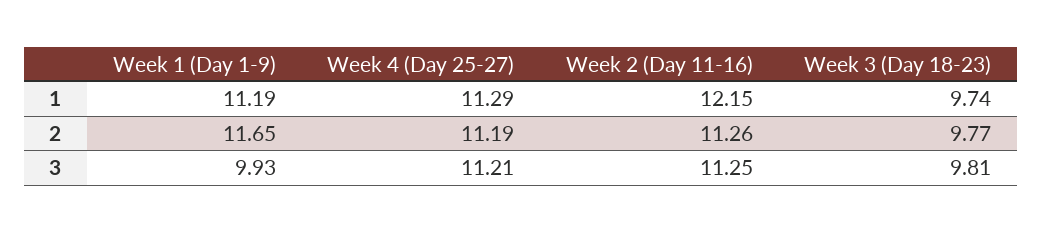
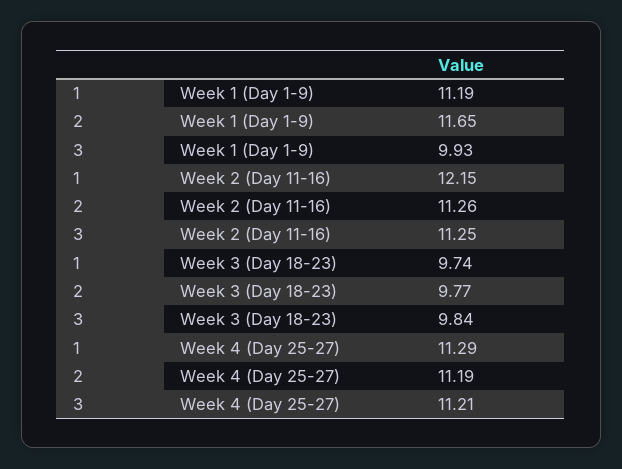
Week 3 (Day 18-23), 3: 9.81 -> 9.84

